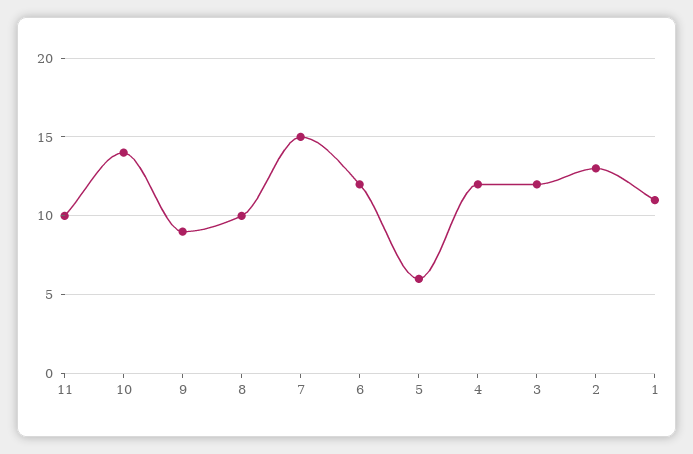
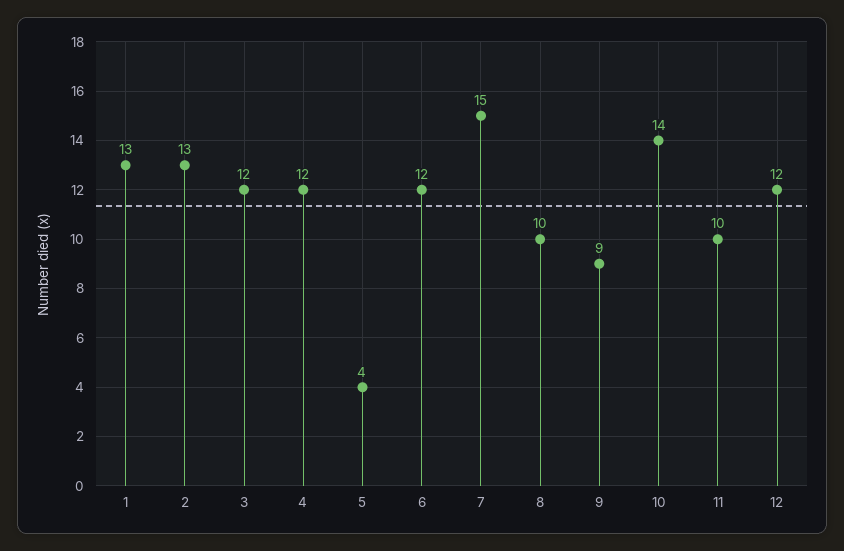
5: 6 -> 4
1: 11 -> 13
12: none -> 12

